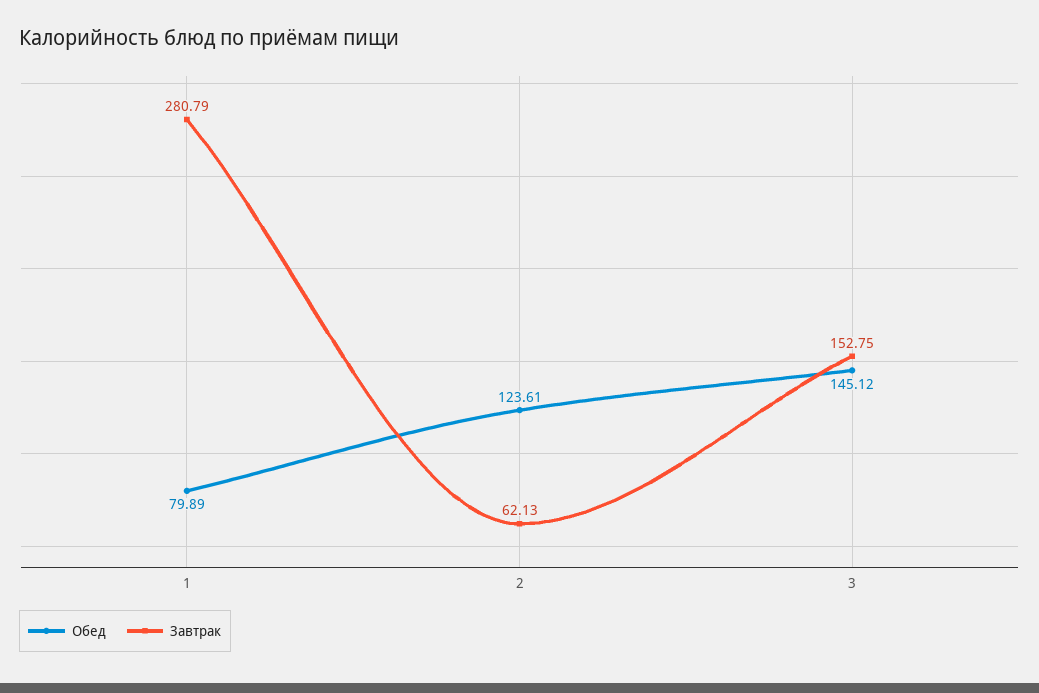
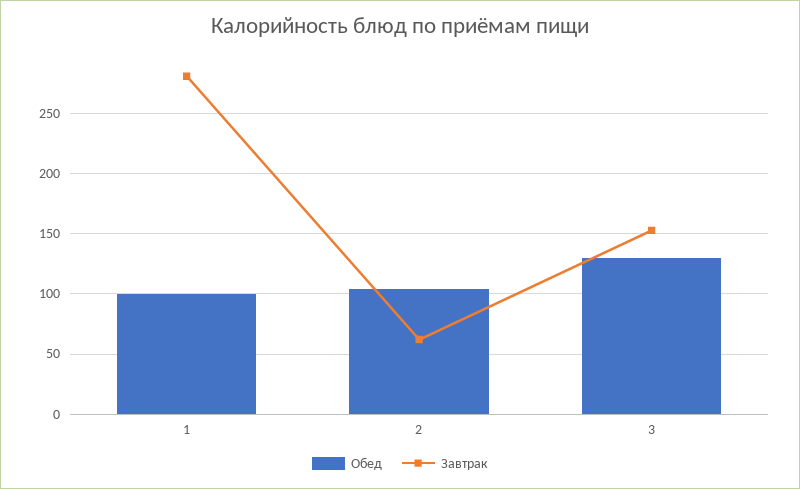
Обед, 1: 79.89 -> 100
Обед, 2: 123.61 -> 105
Обед, 3: 145.12 -> 130

